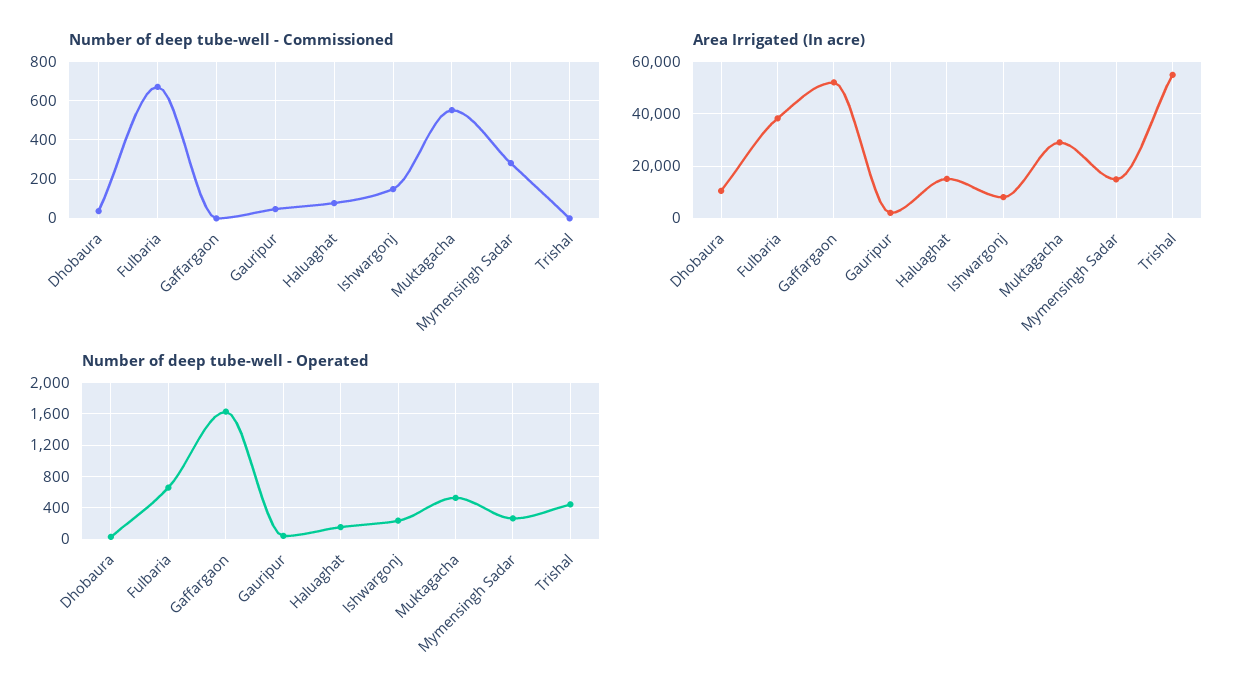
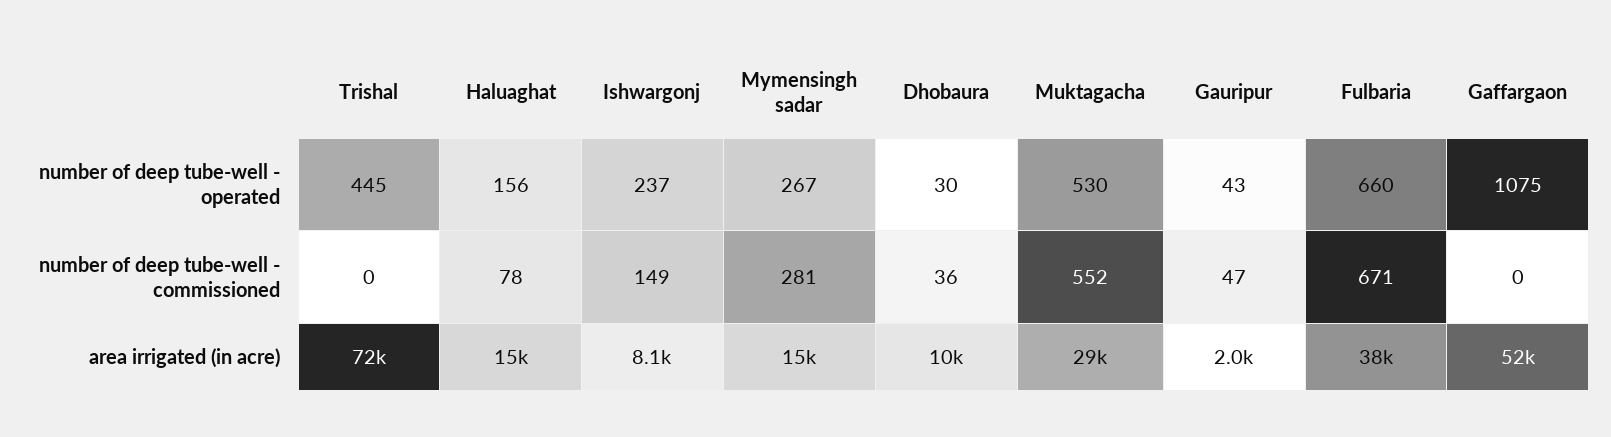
Area Irrigated (In acre), Trishal: 55000 -> 72000
Number of deep tube-well - Operated, Gaffargaon: 1600 -> 1075

